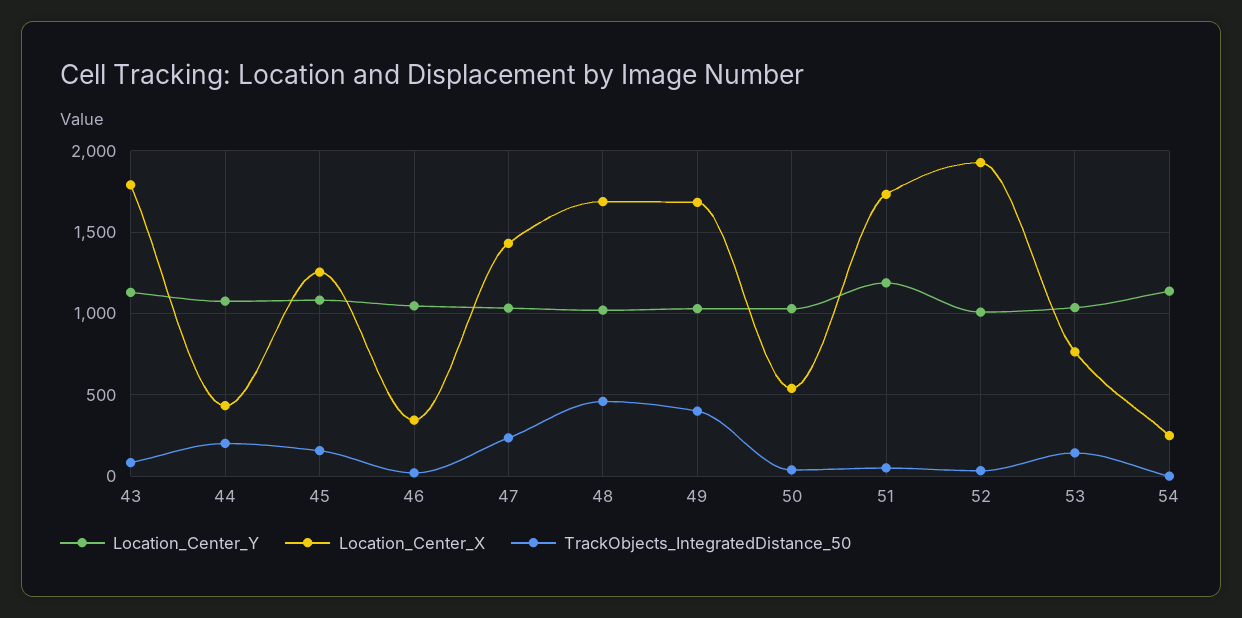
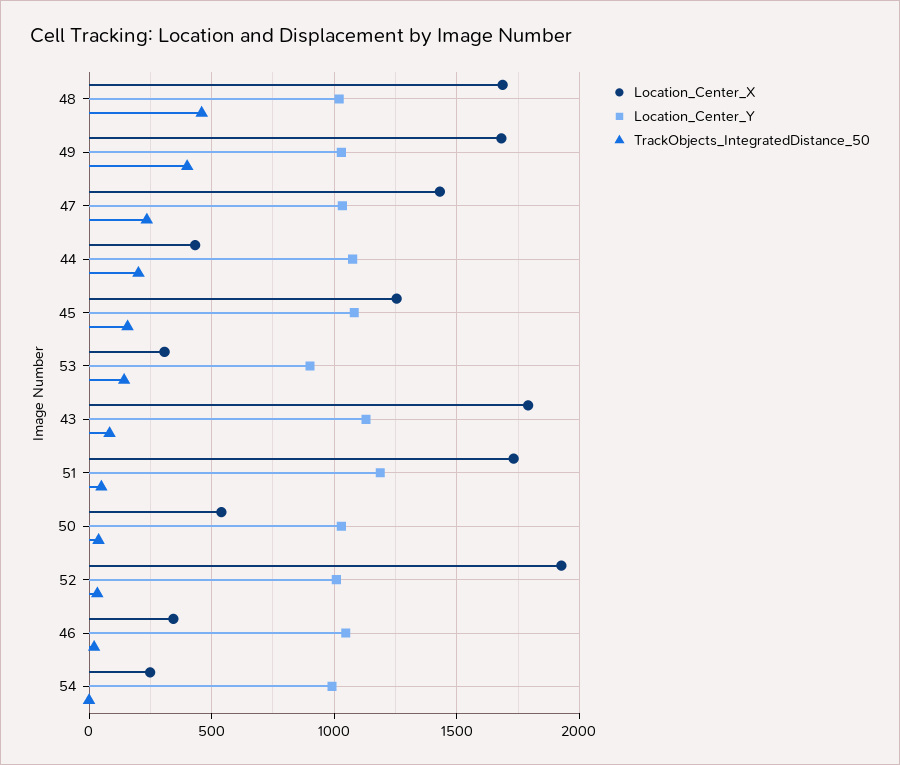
Location_Center_Y, 53: 1050 -> 900
Location_Center_X, 53: 750 -> 300
Location_Center_Y, 54: 1150 -> 1000

